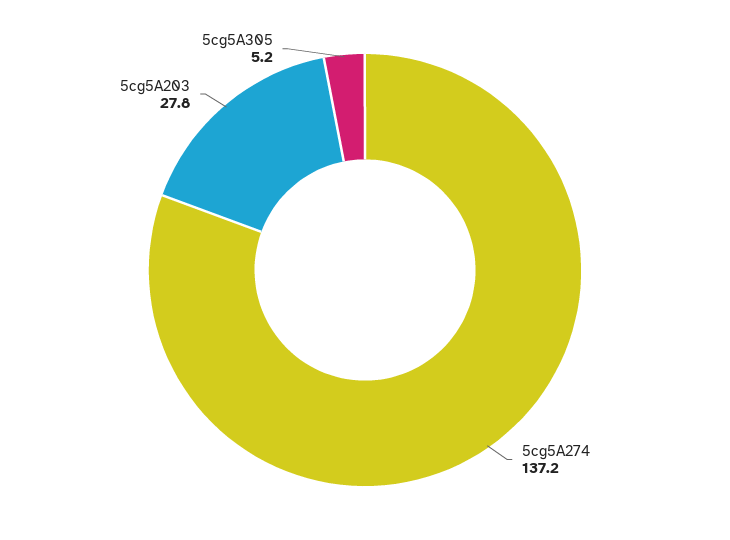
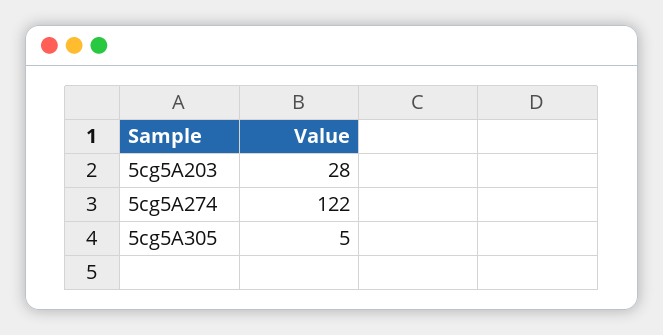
5cg5A274: 137.2 -> 122

